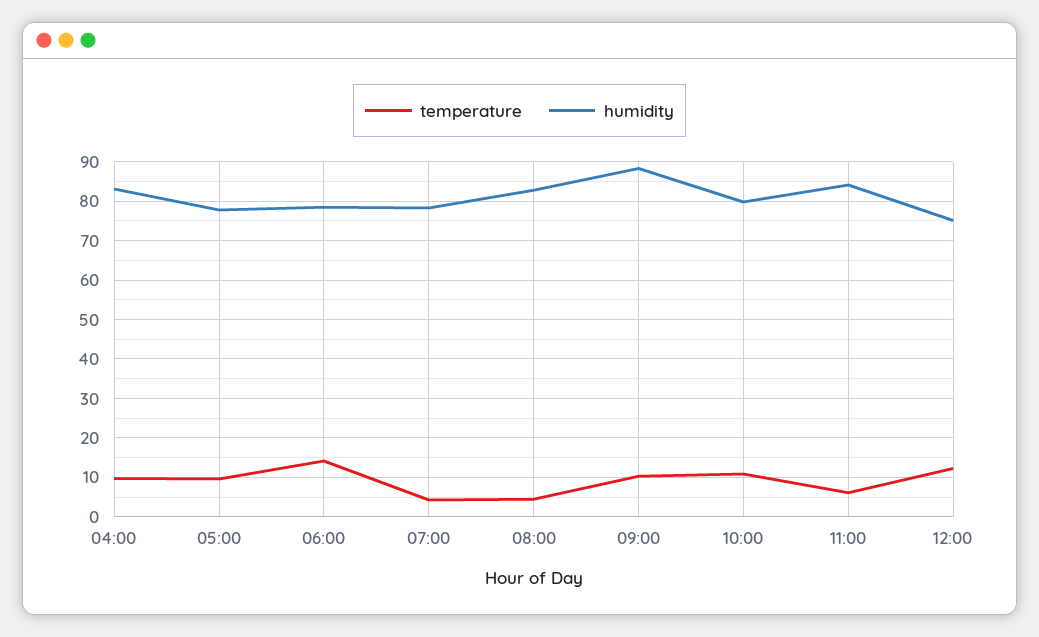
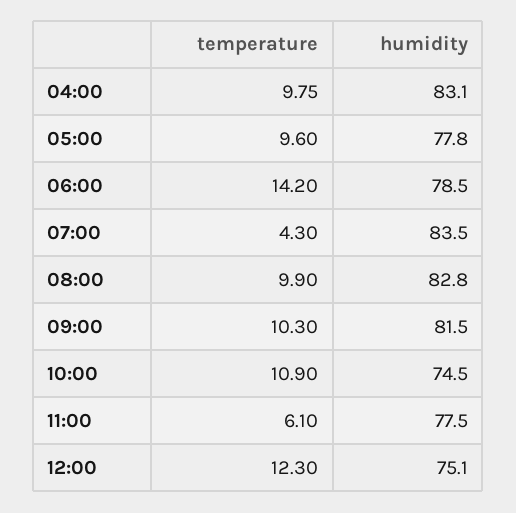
humidity, 07:00: 78 -> 83.5
temperature, 08:00: 4 -> 9.9
humidity, 09:00: 88 -> 81.5
humidity, 10:00: 80 -> 74.5
humidity, 11:00: 84 -> 77.5

